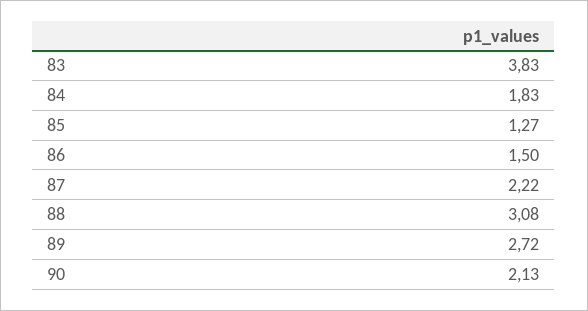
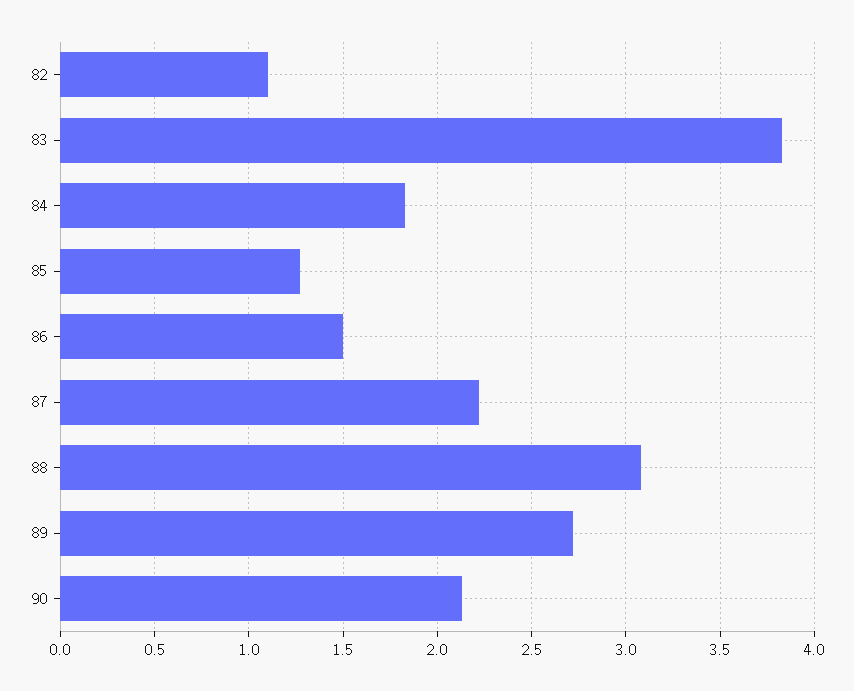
82: none -> 1.1

